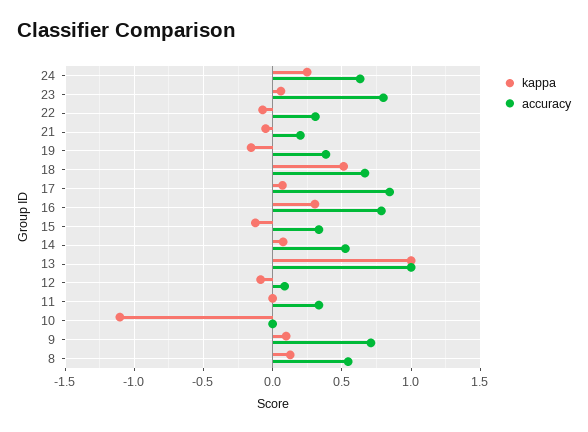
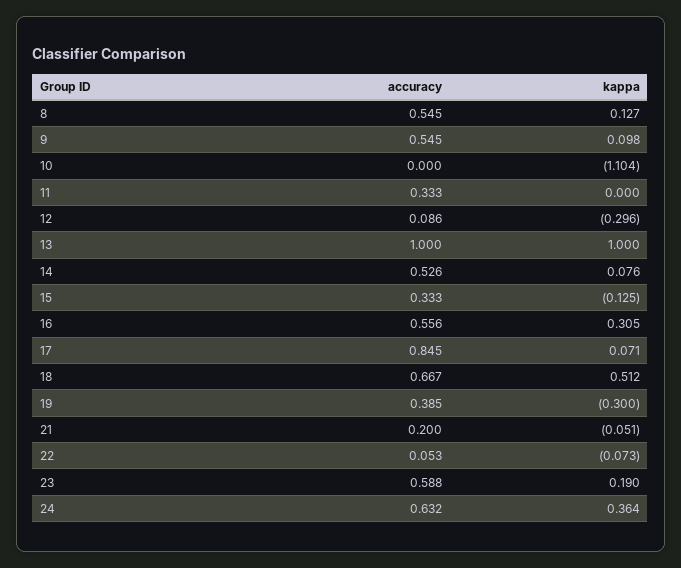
kappa, 24: 0.25 -> 0.364
kappa, 23: 0.05 -> 0.19
accuracy, 23: 0.8 -> 0.588
accuracy, 22: 0.3 -> 0.053
kappa, 19: -0.15 -> -0.3
accuracy, 16: 0.8 -> 0.556
kappa, 12: -0.1 -> -0.296
accuracy, 9: 0.7 -> 0.545

